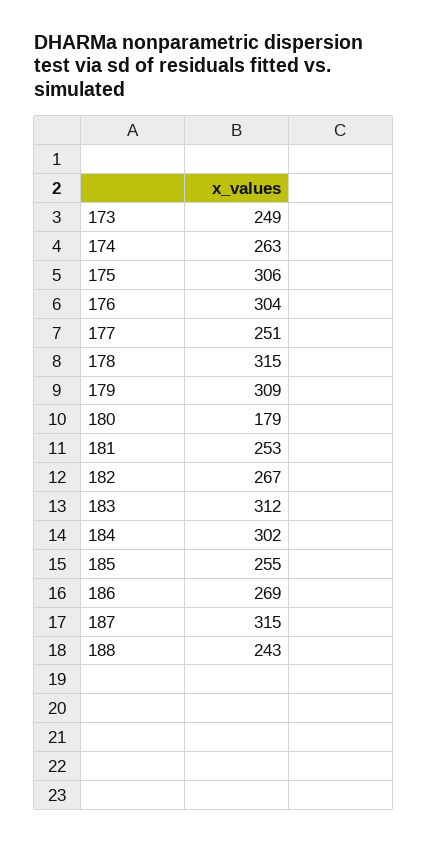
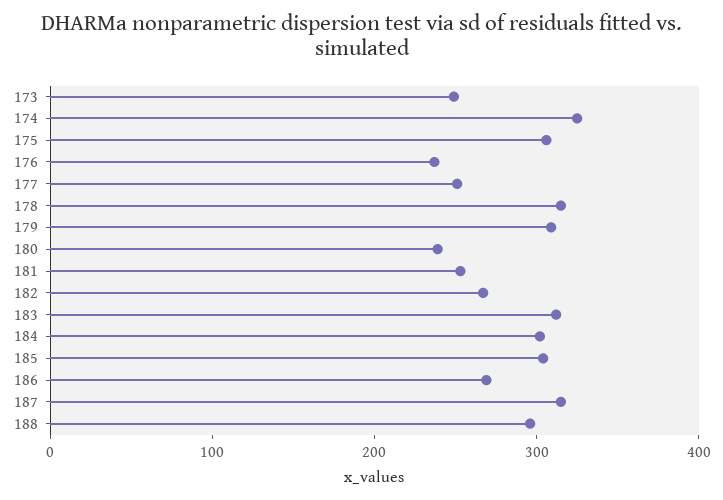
174: 263 -> 320
176: 304 -> 240
180: 179 -> 240
185: 255 -> 300
188: 243 -> 300

